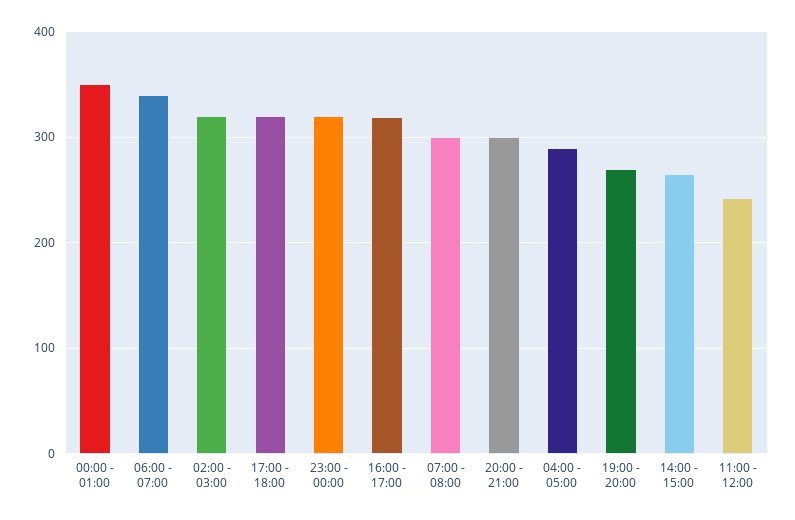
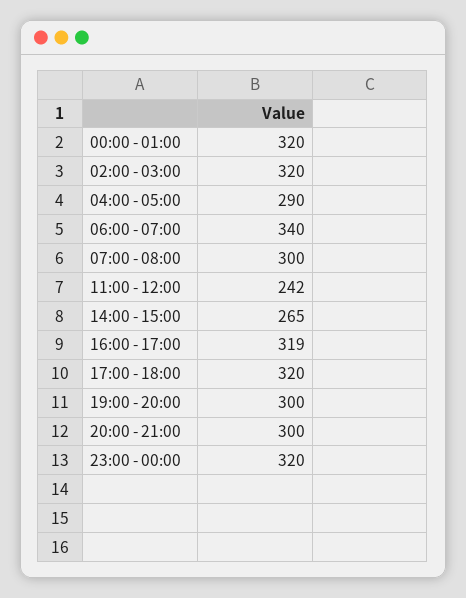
00:00 - 01:00: 350 -> 320
19:00 - 20:00: 270 -> 300

